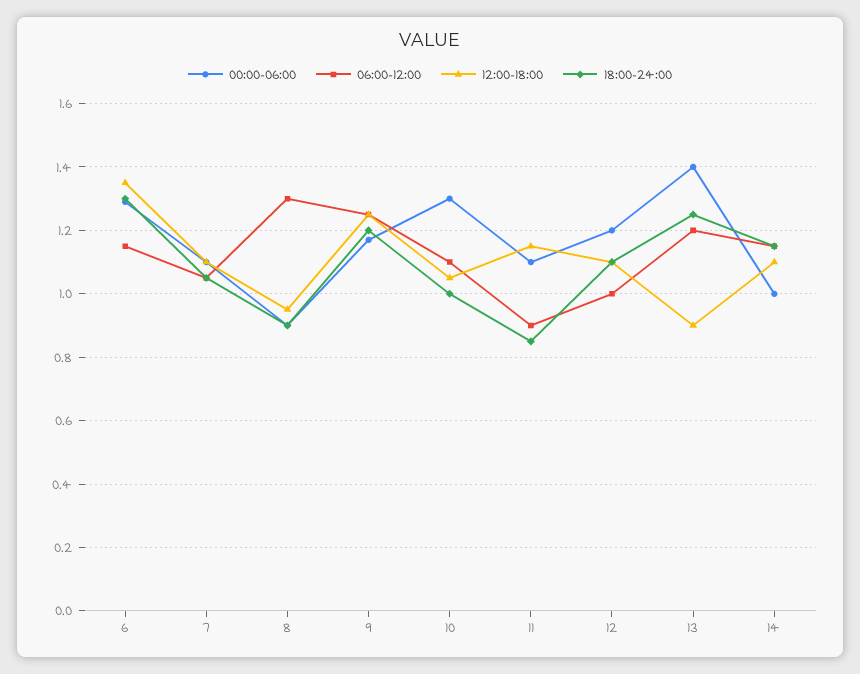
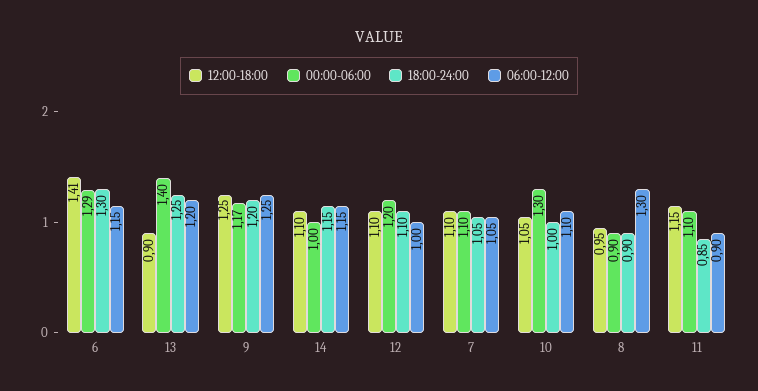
12:00-18:00, 6: 1.35 -> 1.41

